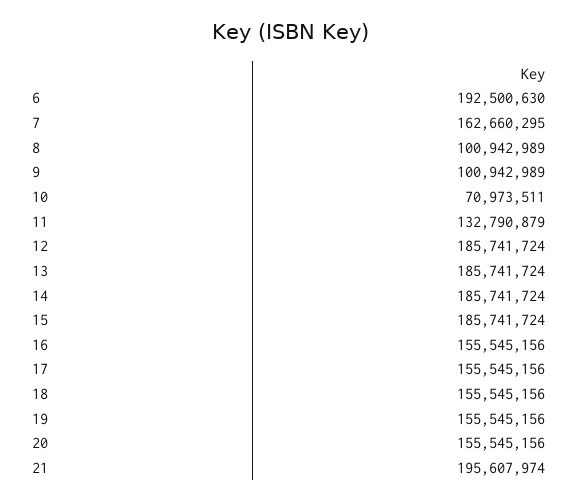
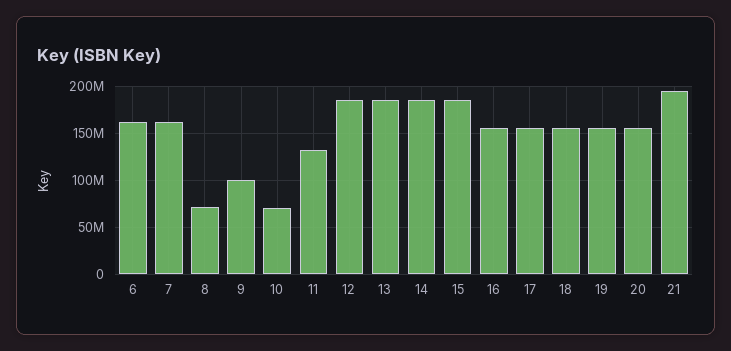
6: 192500630 -> 160000000
8: 100942989 -> 70000000

